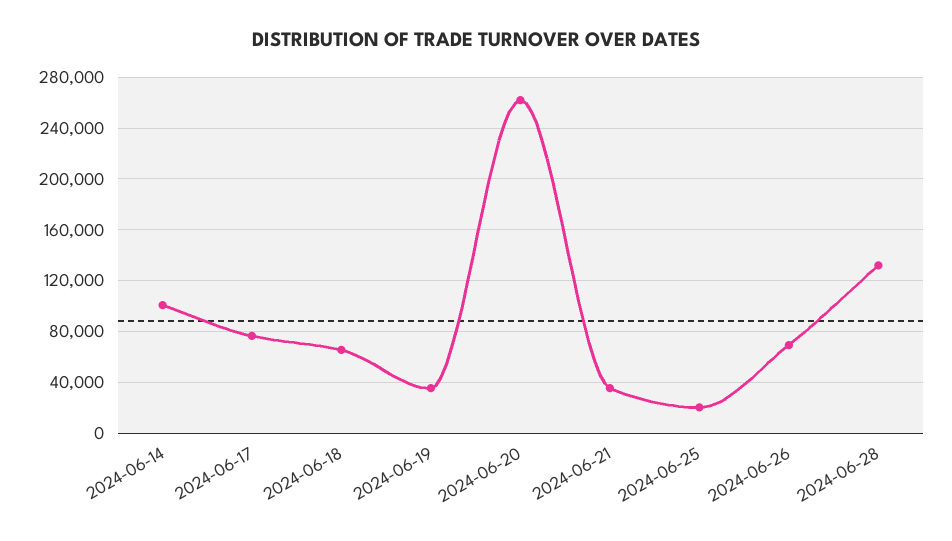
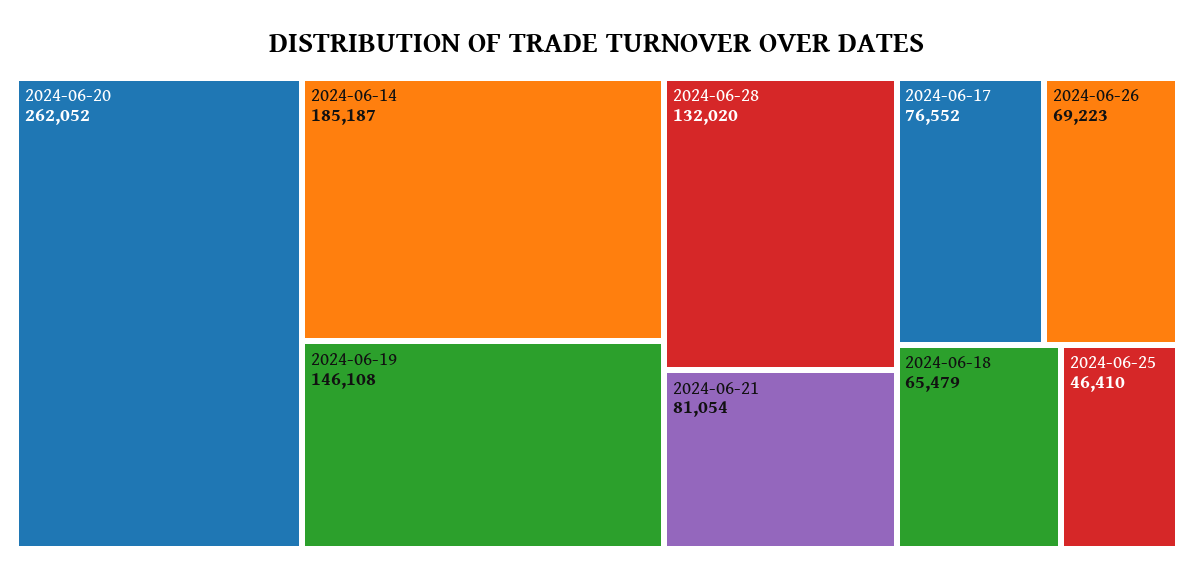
2024-06-14: 100000 -> 185187
2024-06-19: 35000 -> 146108
2024-06-21: 35000 -> 81054
2024-06-25: 20000 -> 46410

